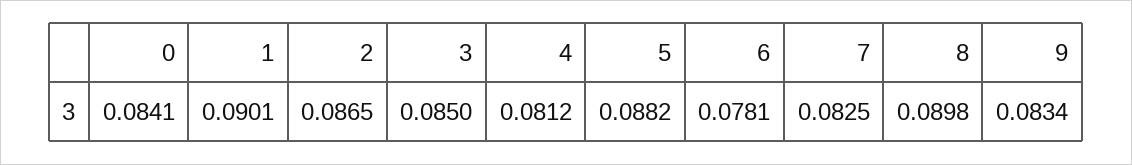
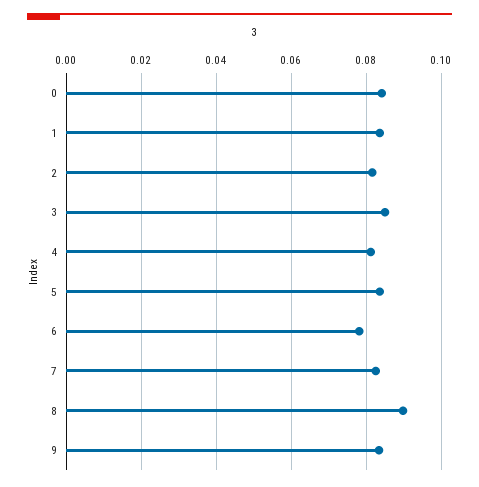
1: 0.0901 -> 0.084
2: 0.0865 -> 0.082
5: 0.0882 -> 0.084

